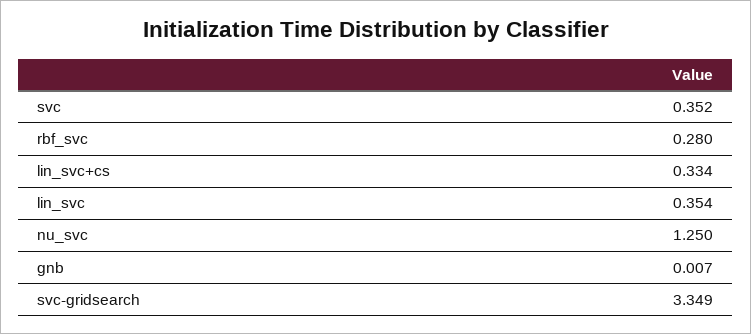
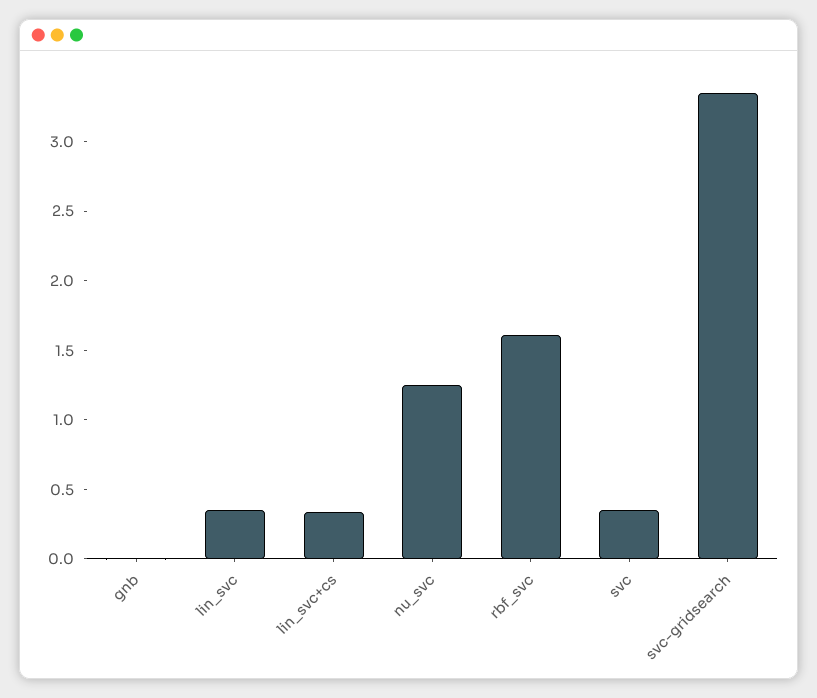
rbf_svc: 0.28 -> 1.6

